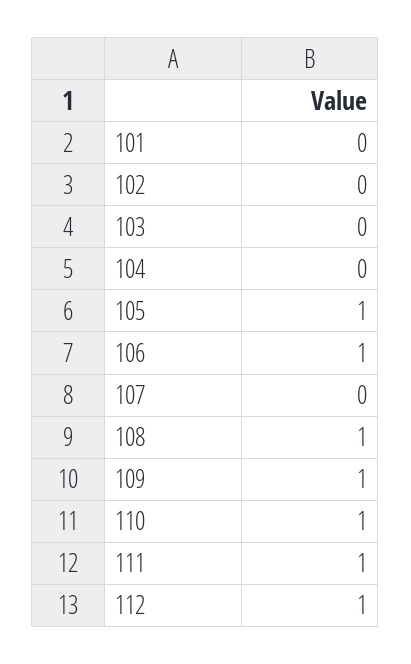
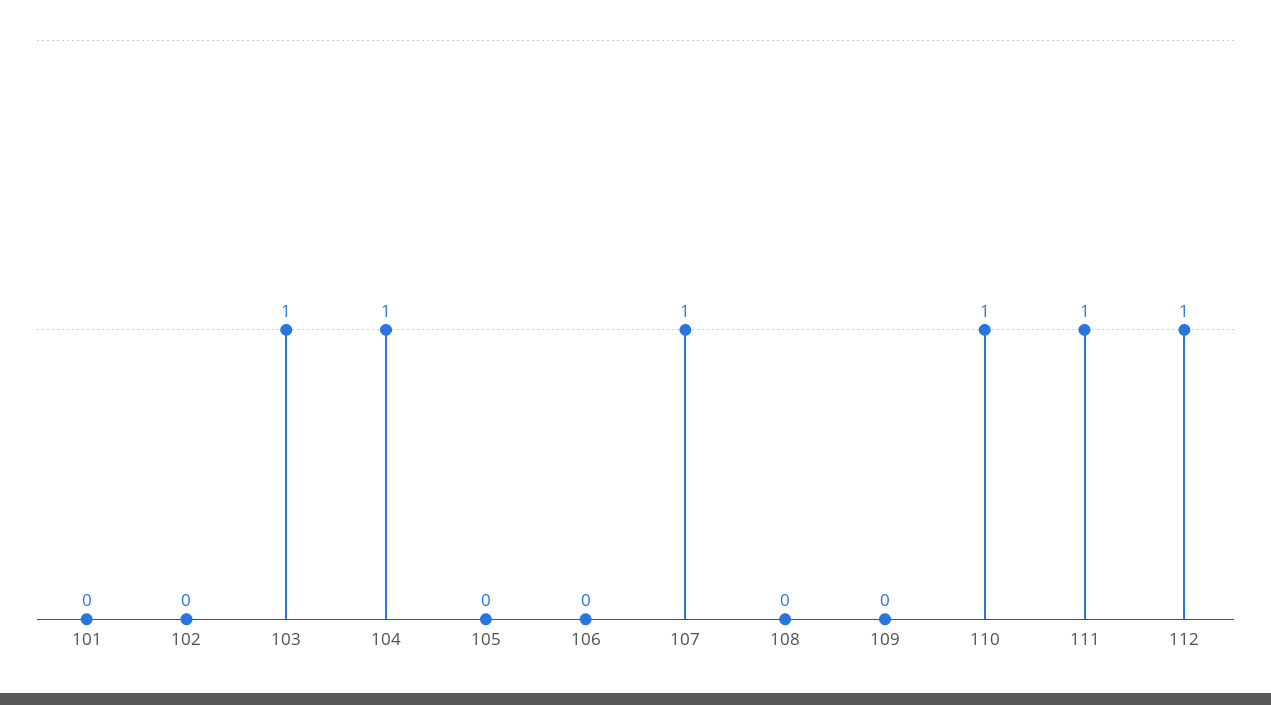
103: 0 -> 1
104: 0 -> 1
105: 1 -> 0
106: 1 -> 0
107: 0 -> 1
108: 1 -> 0
109: 1 -> 0

